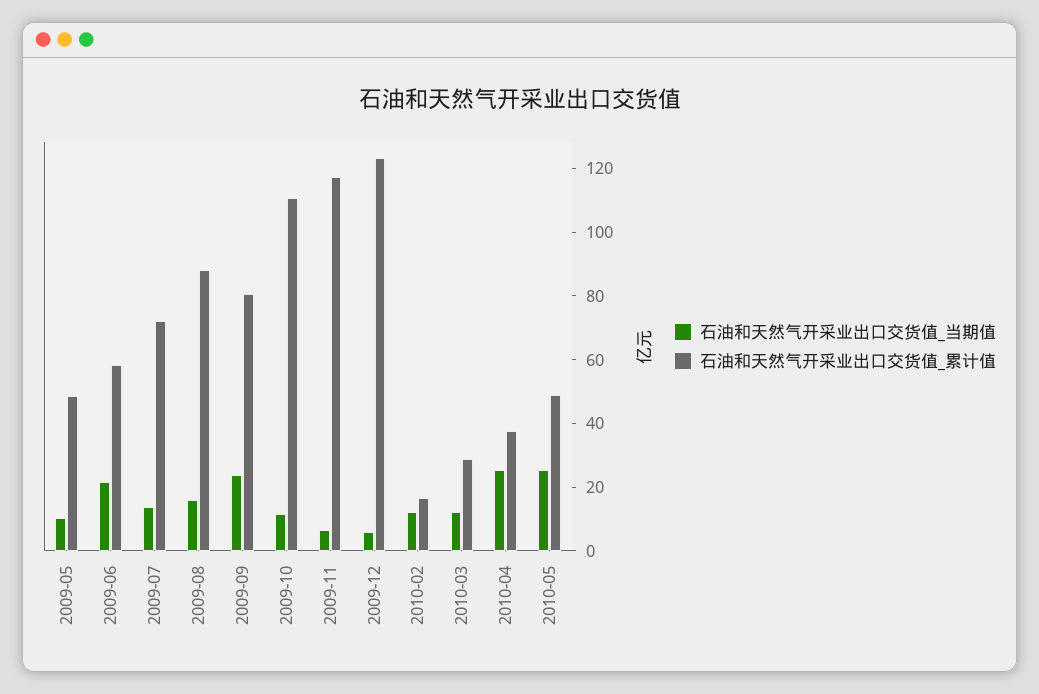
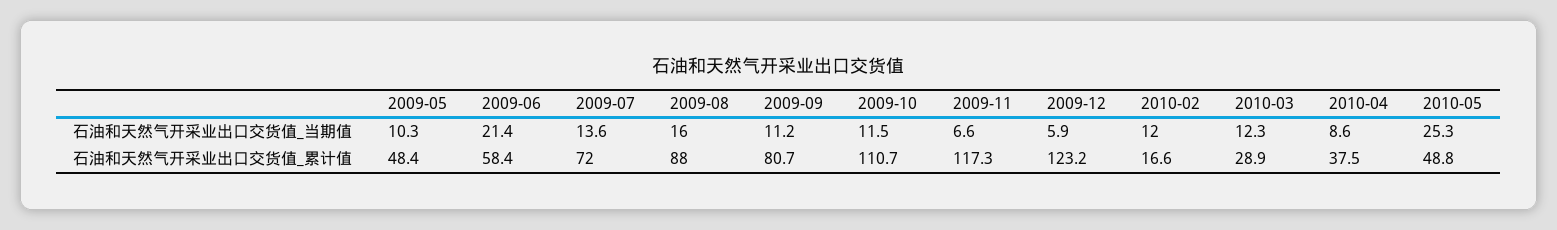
石油和天然气开采业出口交货值_当期值, 2009-09: 25 -> 11.2
石油和天然气开采业出口交货值_当期值, 2010-04: 25 -> 8.6

